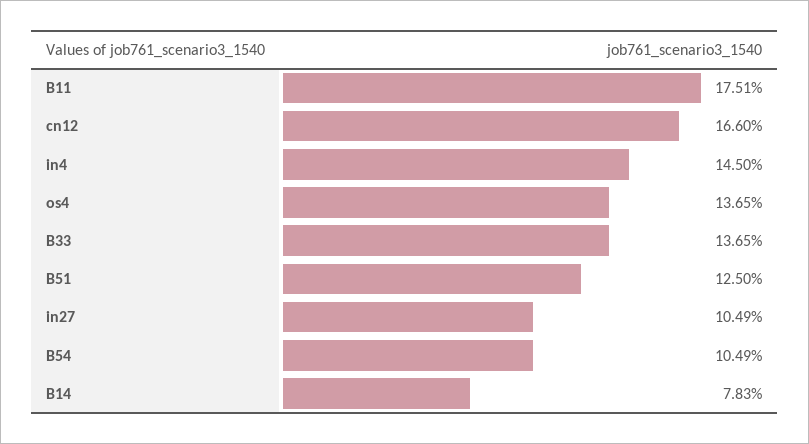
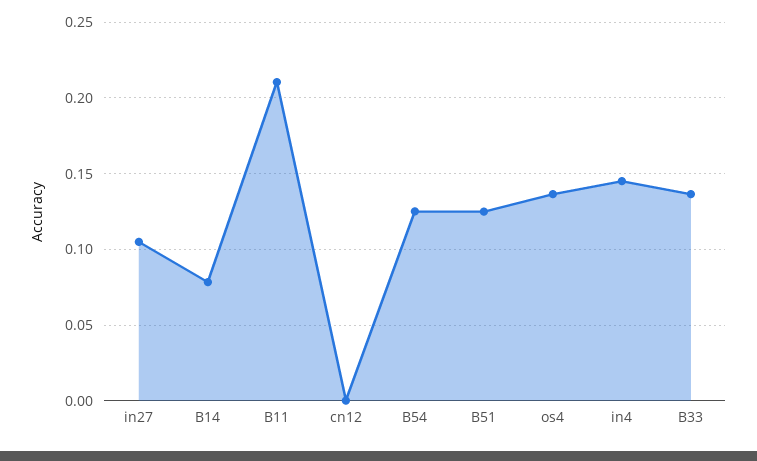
B11: 0.1751 -> 0.21
cn12: 0.166 -> 0
B54: 0.1049 -> 0.125

